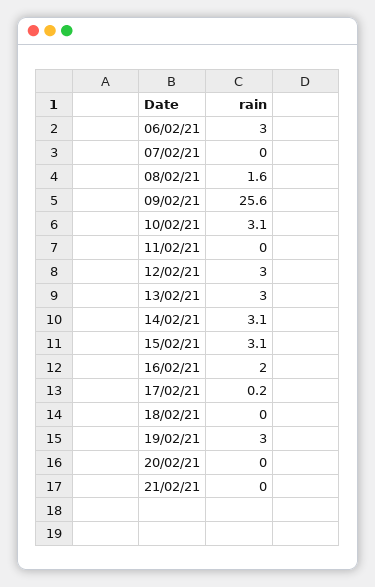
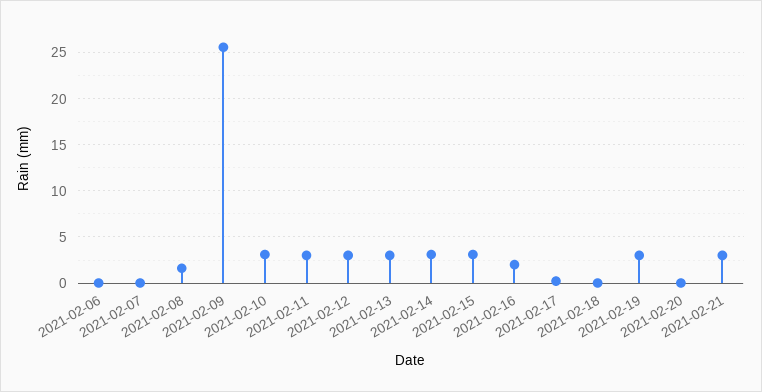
06/02/21: 3 -> 0
11/02/21: 0 -> 3
21/02/21: 0 -> 3

